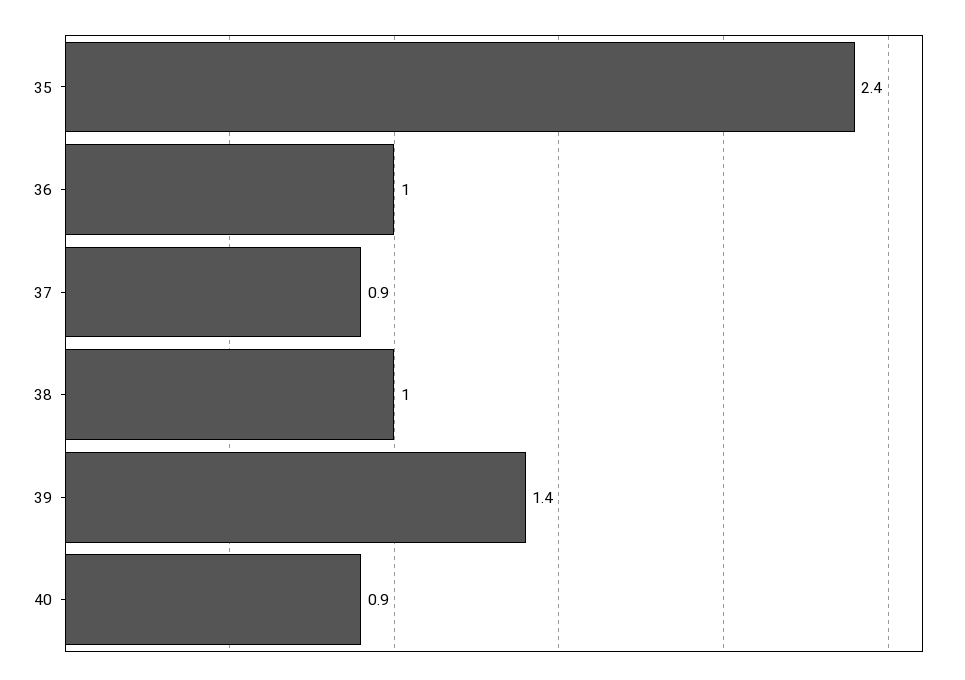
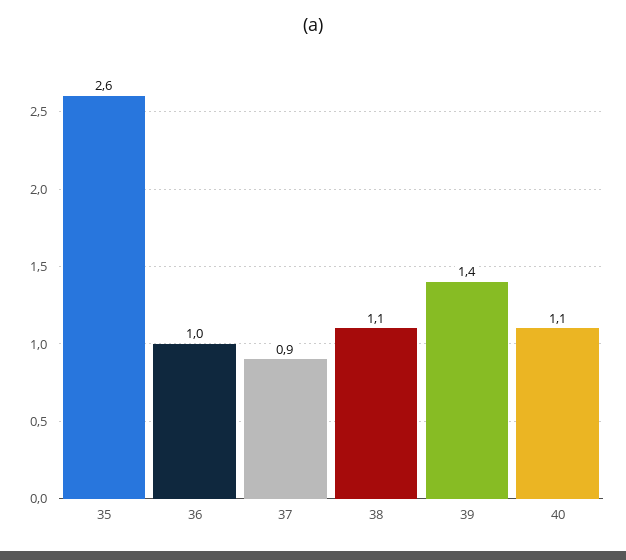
35: 2.4 -> 2.6
38: 1 -> 1.1
40: 0.9 -> 1.1

